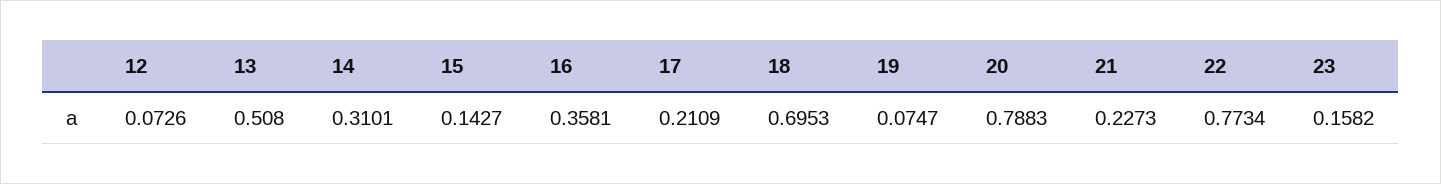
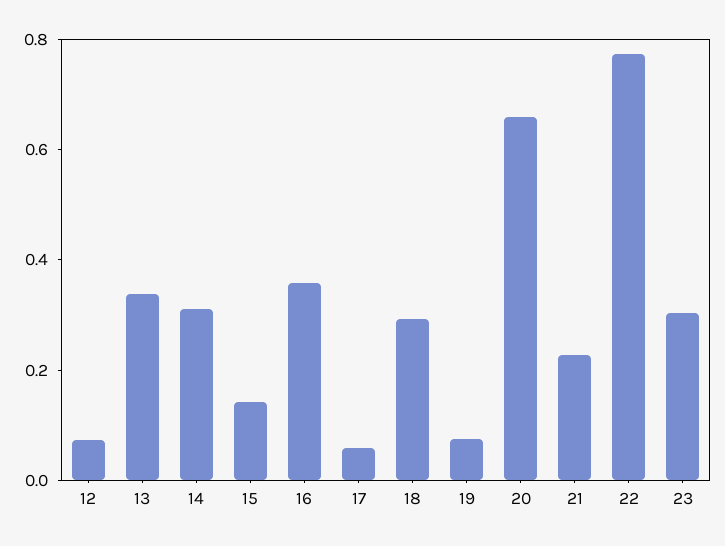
13: 0.508 -> 0.35
17: 0.2109 -> 0.05
18: 0.6953 -> 0.3
20: 0.7883 -> 0.65
23: 0.1582 -> 0.3

